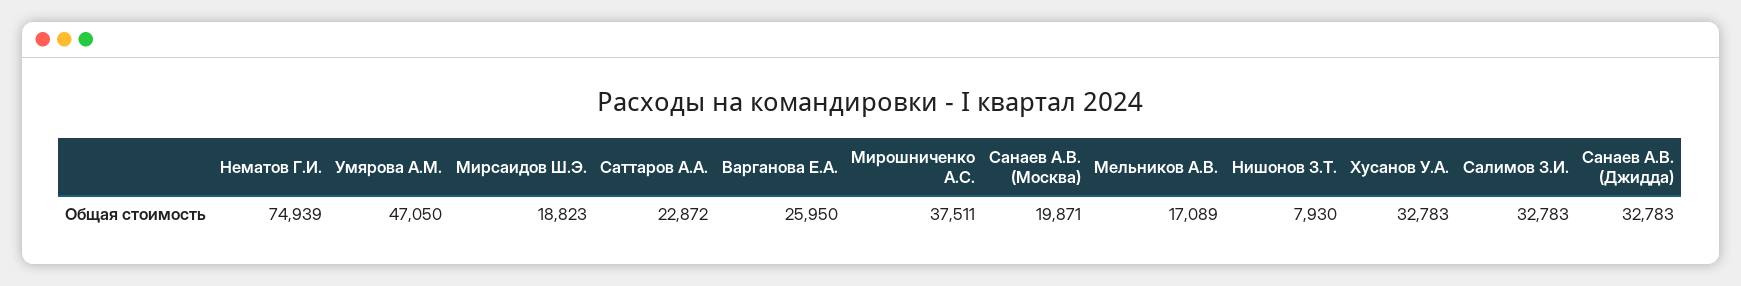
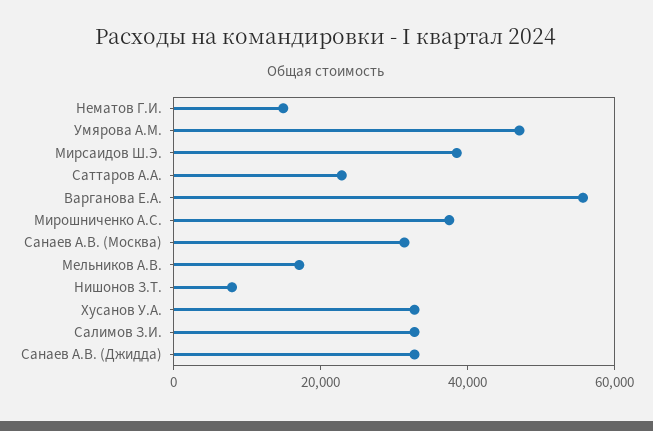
Нематов Г.И.: 74939 -> 15000
Мирсаидов Ш.Э.: 18823 -> 40000
Варганова Е.А.: 25950 -> 55000
Санаев А.В. (Москва): 19871 -> 30000

